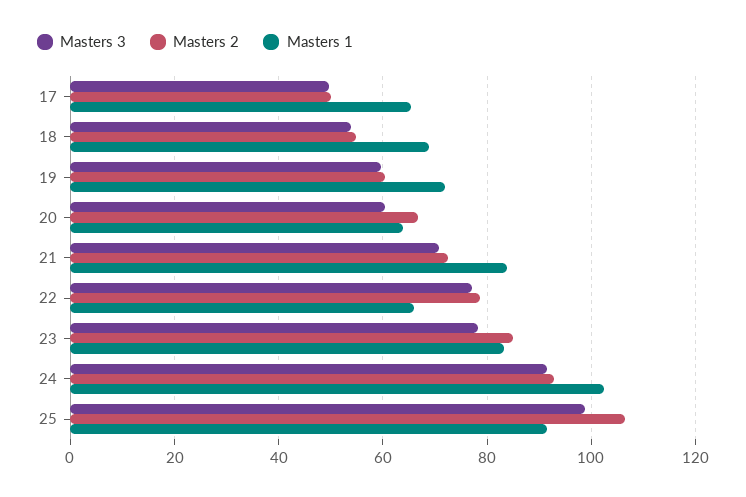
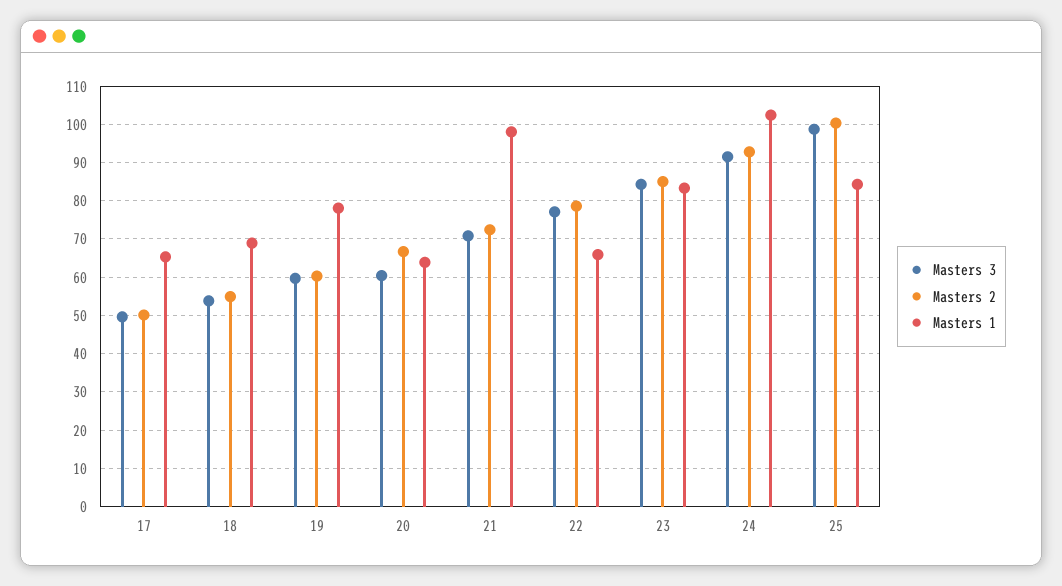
Masters 1, 19: 72 -> 78
Masters 1, 21: 84 -> 98
Masters 3, 23: 78 -> 84
Masters 2, 25: 106 -> 100
Masters 1, 25: 92 -> 84

